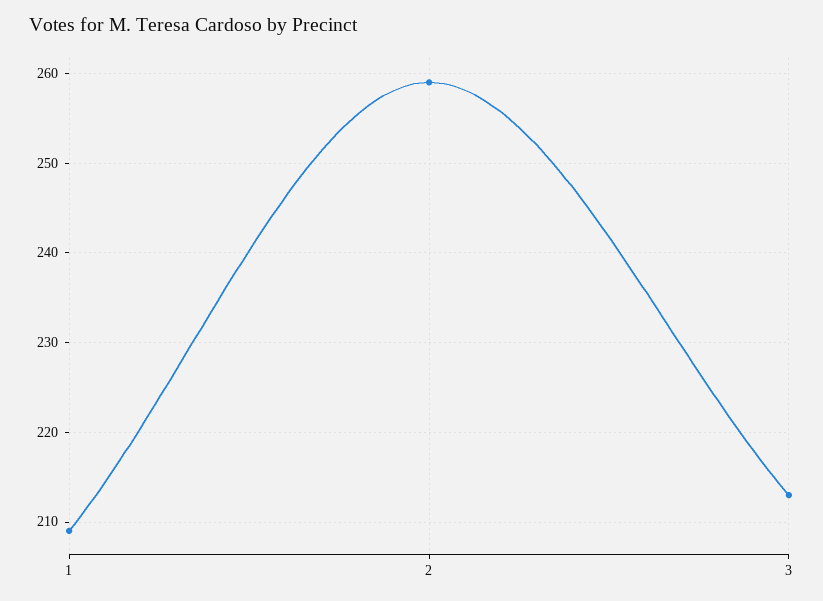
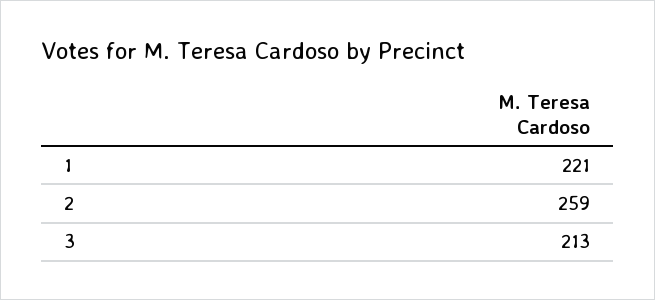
1: 209 -> 221

